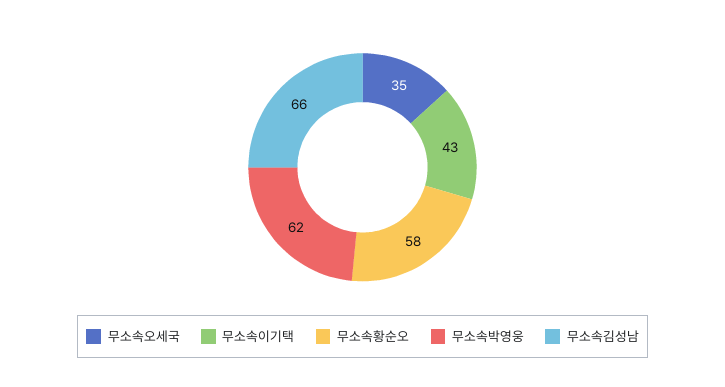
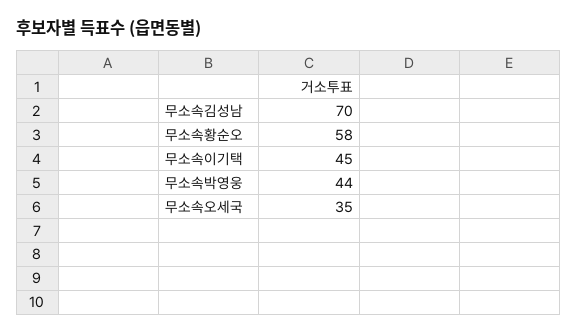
무소속이기택: 43 -> 45
무소속박영웅: 62 -> 44
무소속김성남: 66 -> 70

